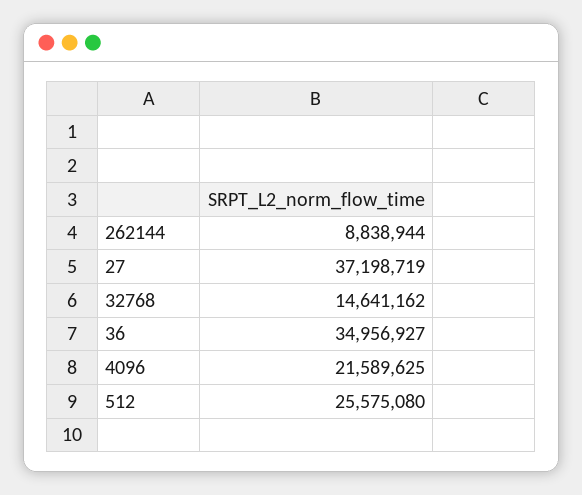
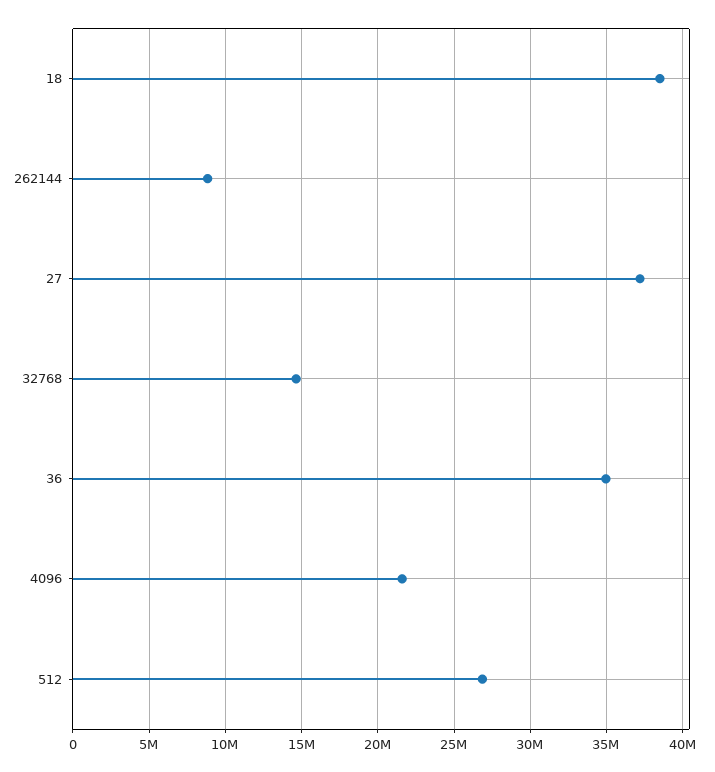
512: 25575080 -> 27000000
18: none -> 38500000

